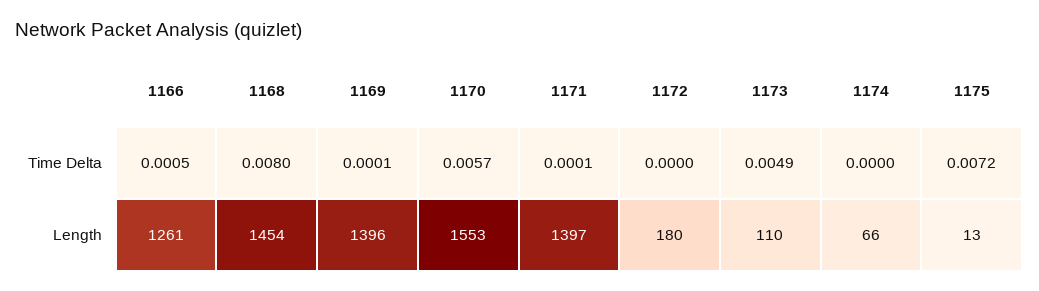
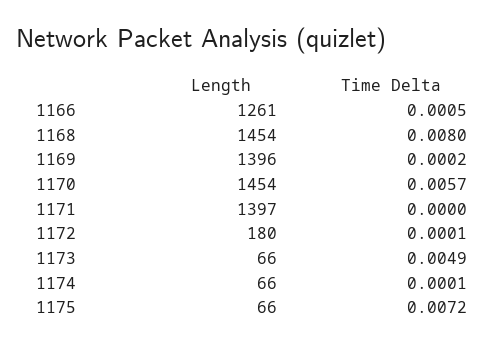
1169, Time Delta: 0.0001 -> 0.0002
1171, Time Delta: 0.0001 -> 0
1172, Time Delta: 0 -> 0.0001
1174, Time Delta: 0 -> 0.0001
1170, Length: 1553 -> 1454
1173, Length: 110 -> 66
1175, Length: 13 -> 66

